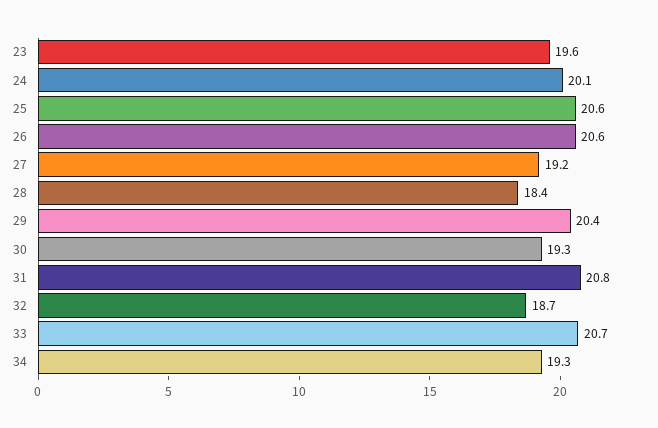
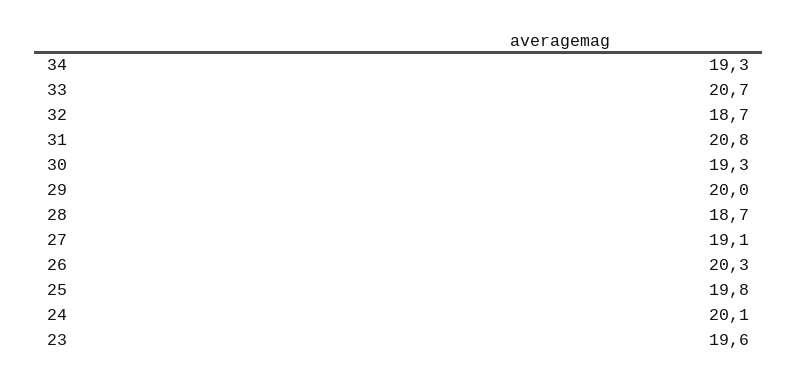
25: 20.6 -> 19.8
26: 20.6 -> 20.3
27: 19.2 -> 19.1
28: 18.4 -> 18.7
29: 20.4 -> 20

